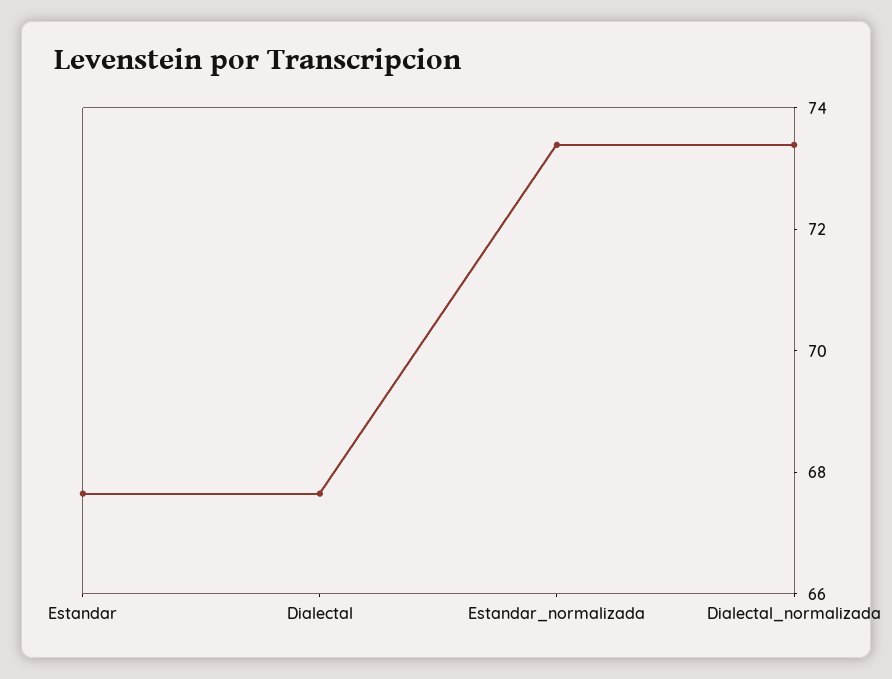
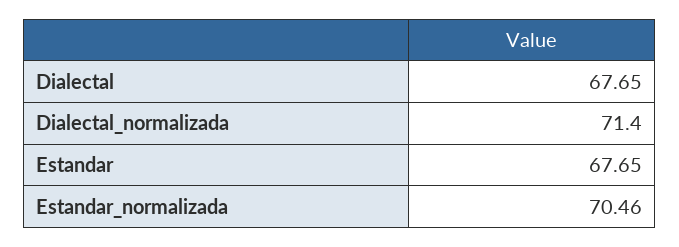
Estandar_normalizada: 73.5 -> 70.46
Dialectal_normalizada: 73.5 -> 71.4

